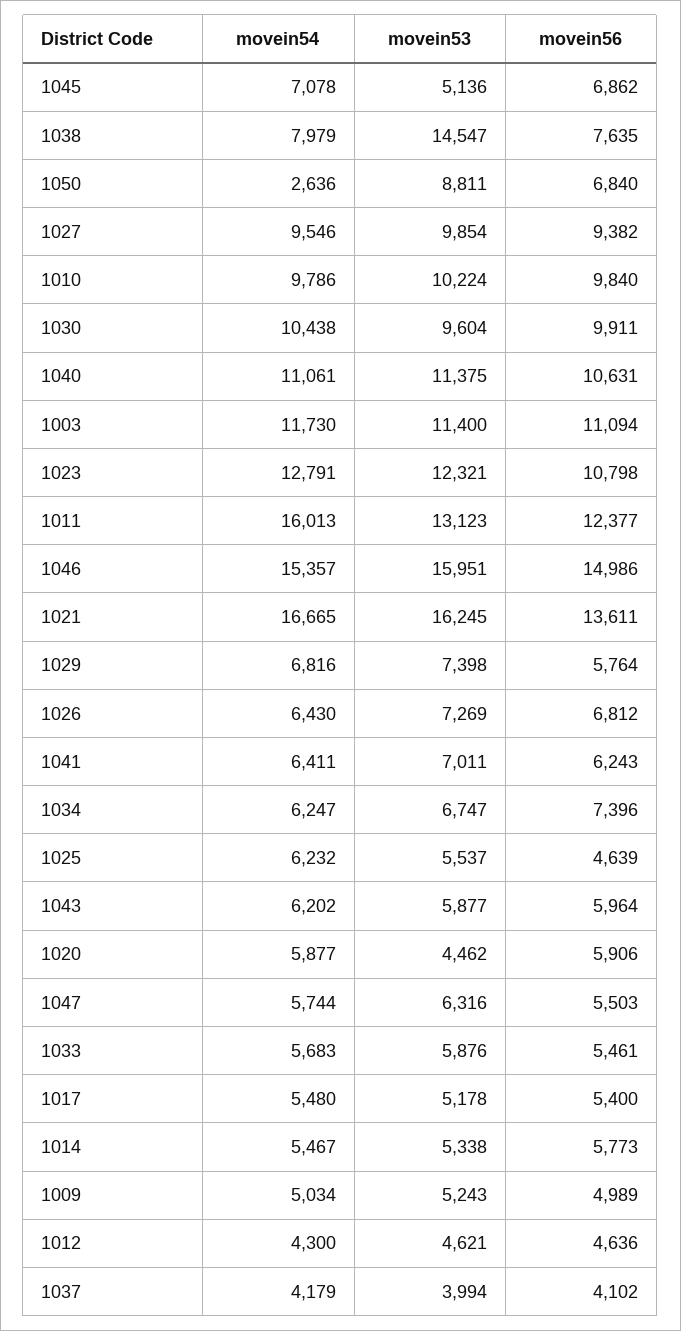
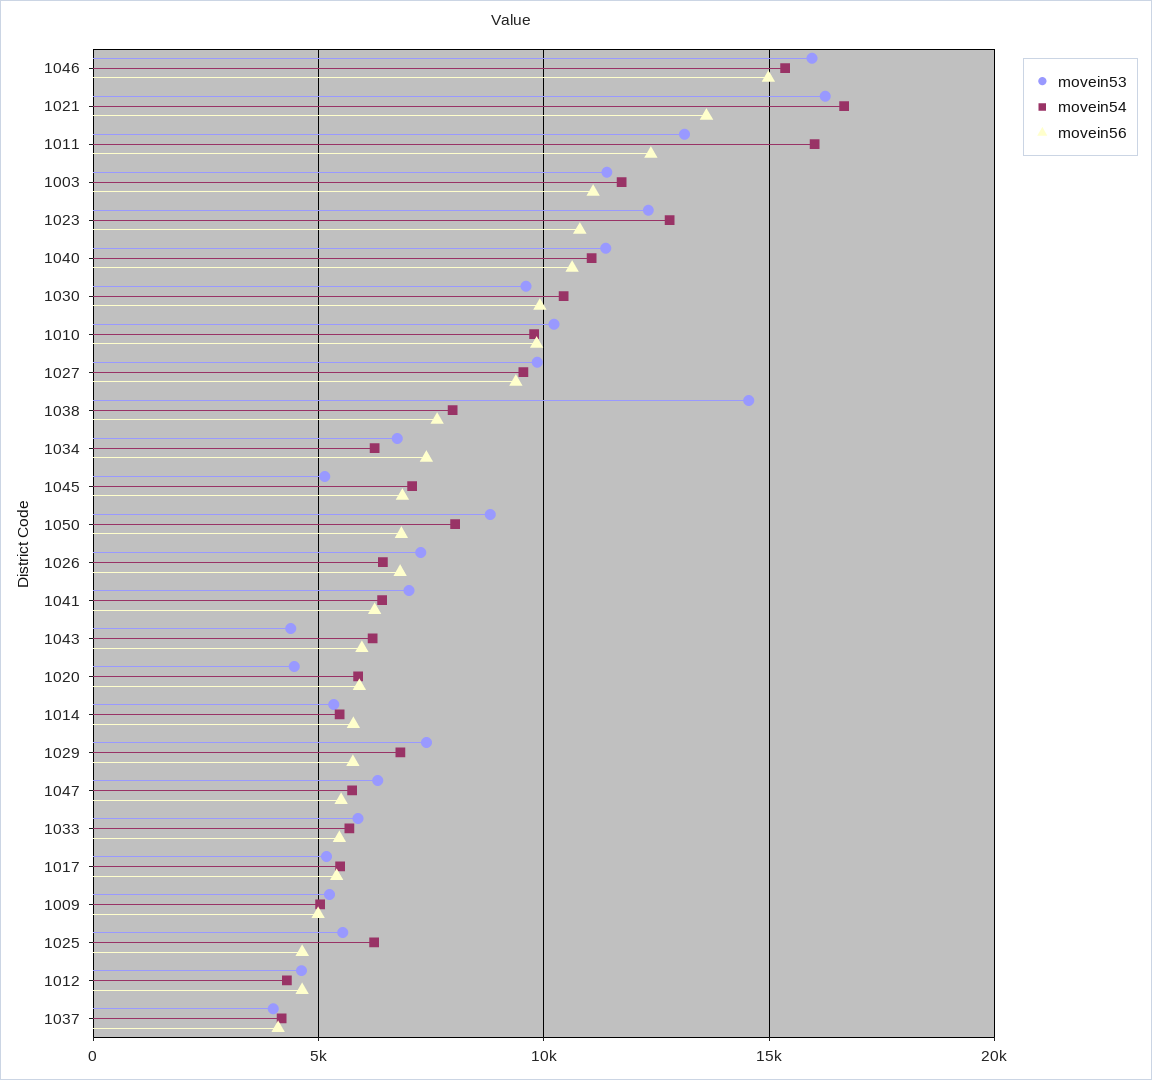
movein54, 1050: 2636 -> 8000
movein53, 1043: 5877 -> 4500

